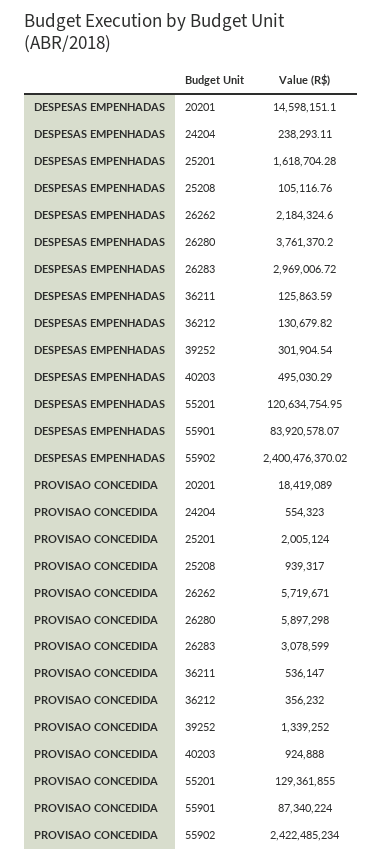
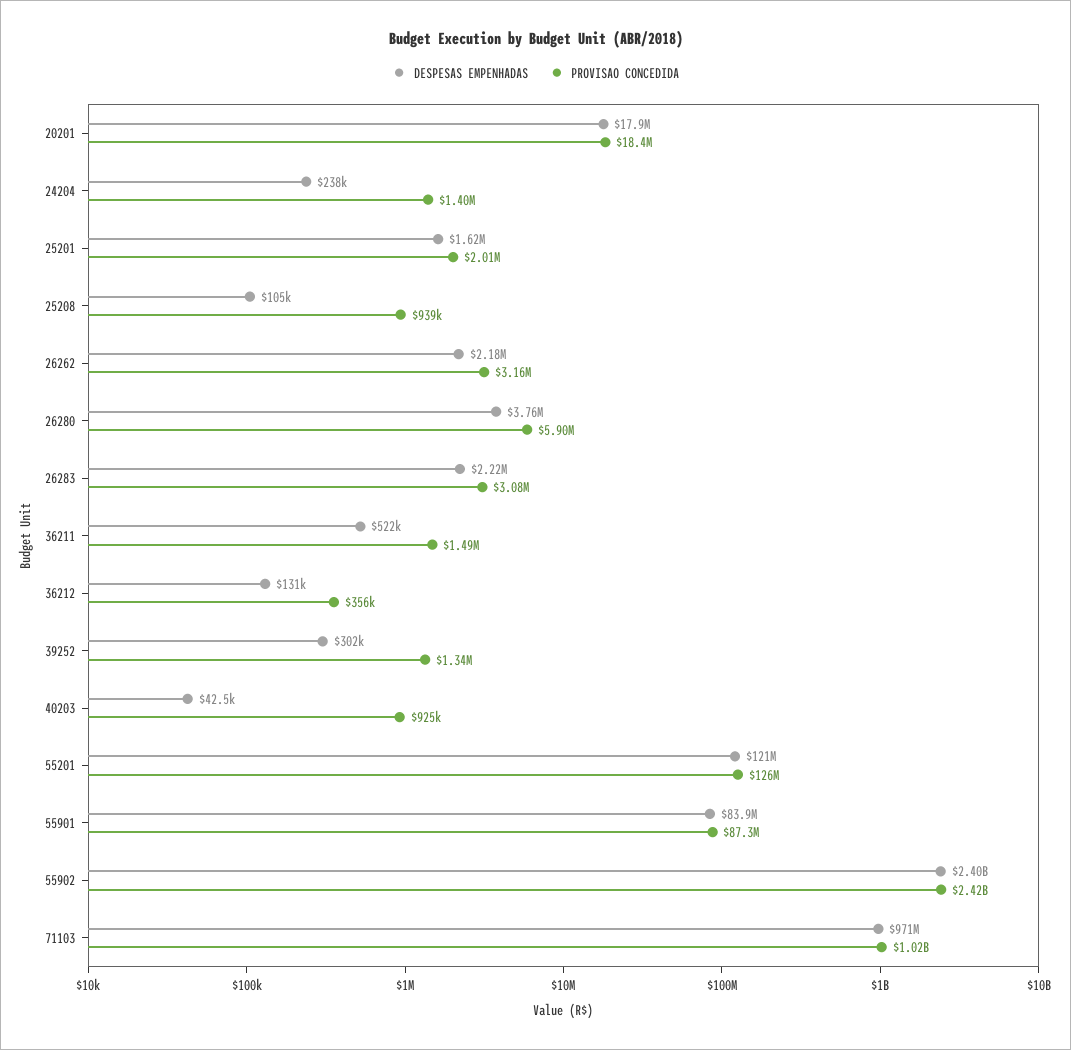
DESPESAS EMPENHADAS, 20201: 14598151.1 -> 17900000
DESPESAS EMPENHADAS, 26283: 2969006.72 -> 2220000
DESPESAS EMPENHADAS, 36211: 125863.59 -> 522000
DESPESAS EMPENHADAS, 40203: 495030.29 -> 42500
PROVISAO CONCEDIDA, 24204: 554323 -> 1400000
PROVISAO CONCEDIDA, 26262: 5719671 -> 3160000
PROVISAO CONCEDIDA, 36211: 536147 -> 1490000
PROVISAO CONCEDIDA, 55201: 129361855 -> 126000000
DESPESAS EMPENHADAS, 71103: none -> 971000000
PROVISAO CONCEDIDA, 71103: none -> 1020000000

